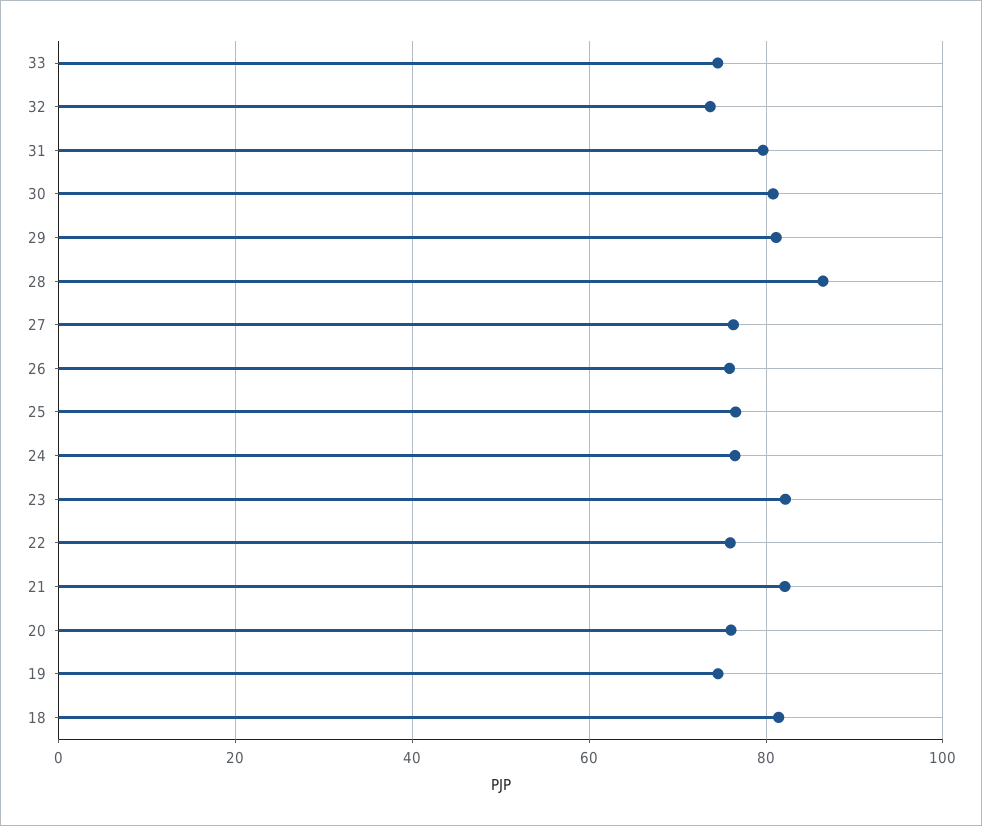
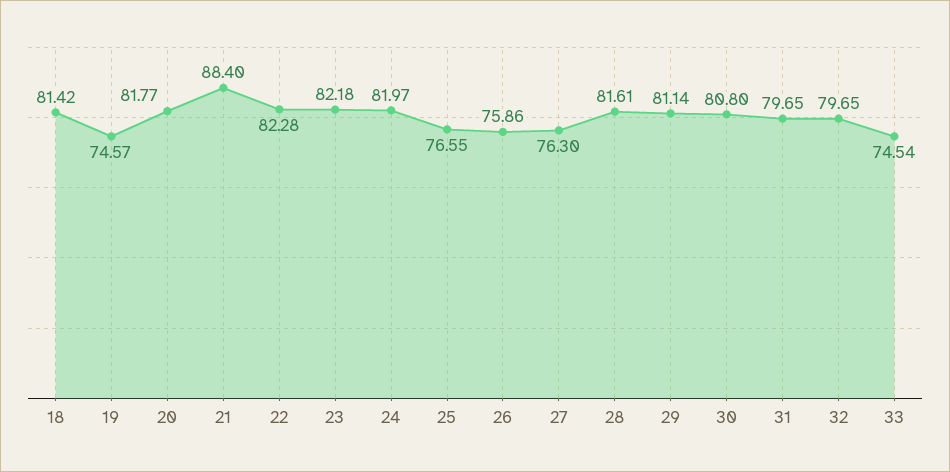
32: 74 -> 79.65
28: 86 -> 81.61
24: 76 -> 81.97
22: 76 -> 82.28
21: 82 -> 88.4
20: 76 -> 81.77

